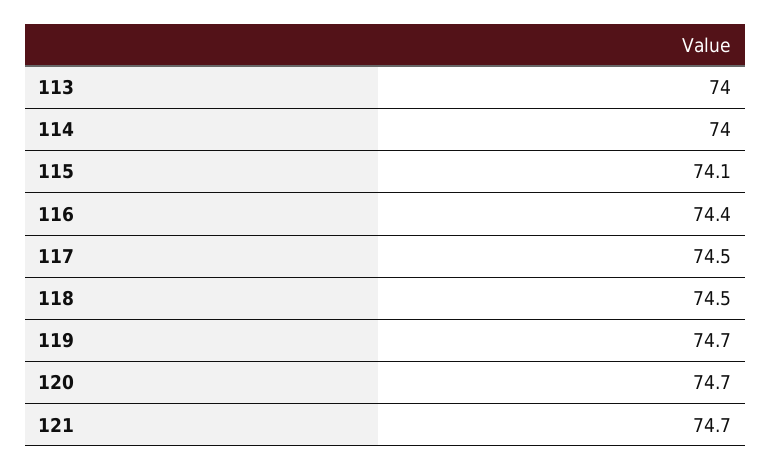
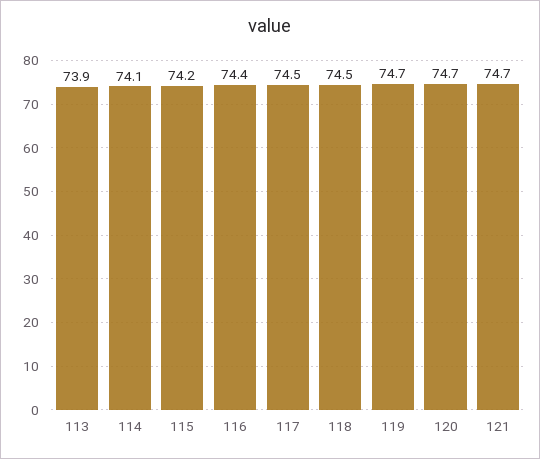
113: 74 -> 73.9
114: 74 -> 74.1
115: 74.1 -> 74.2

